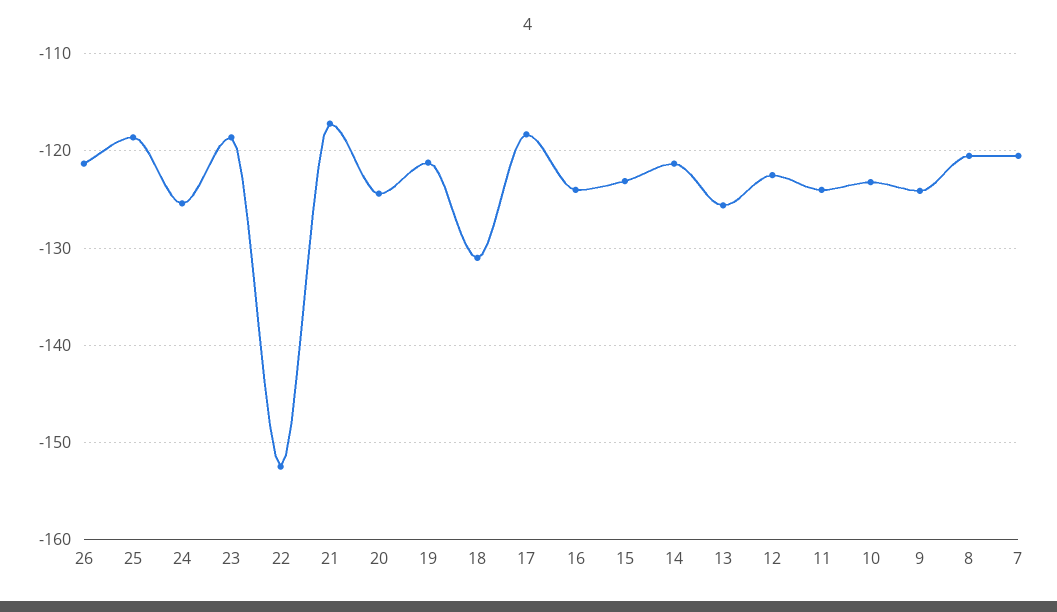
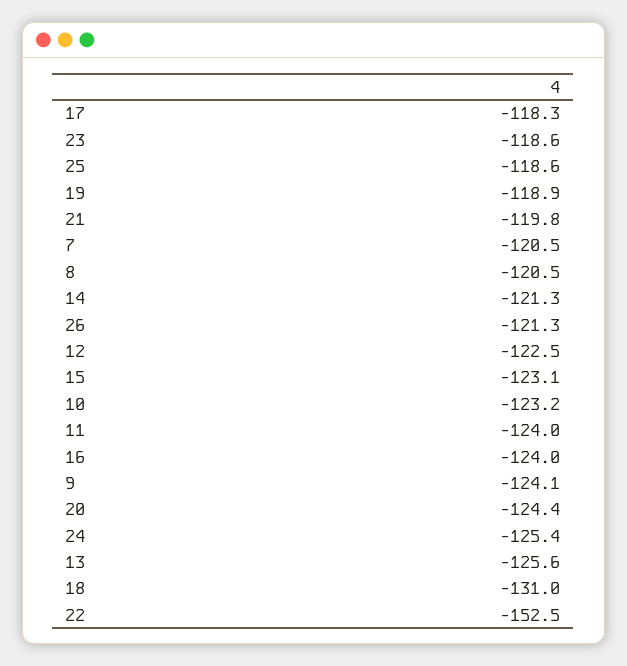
21: -117 -> -119.8
19: -121 -> -118.9

